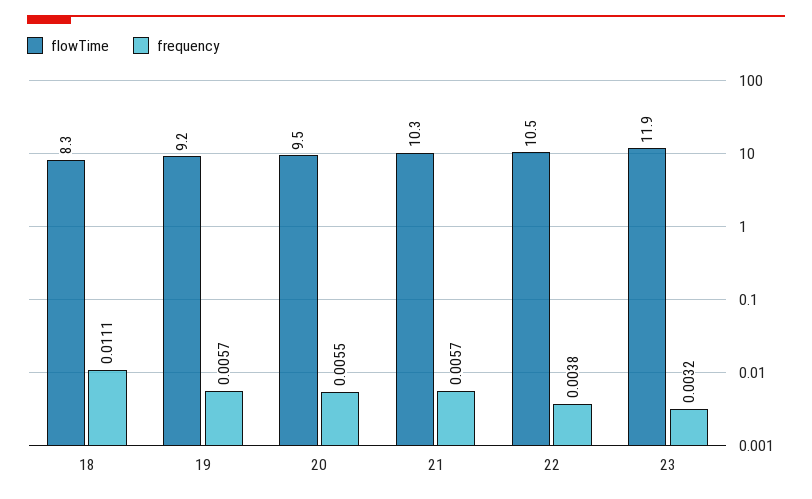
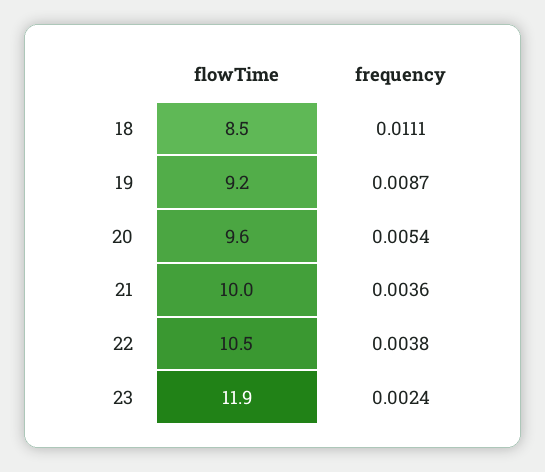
flowTime, 18: 8.3 -> 8.5
frequency, 19: 0.0057 -> 0.0087
flowTime, 20: 9.5 -> 9.6
frequency, 20: 0.0055 -> 0.0054
flowTime, 21: 10.3 -> 10
frequency, 21: 0.0057 -> 0.0036
frequency, 23: 0.0032 -> 0.0024

